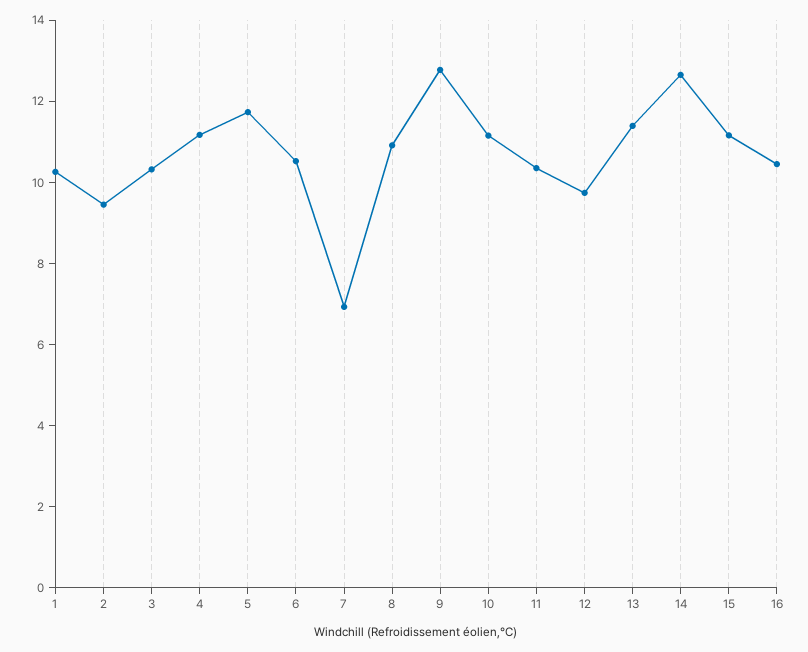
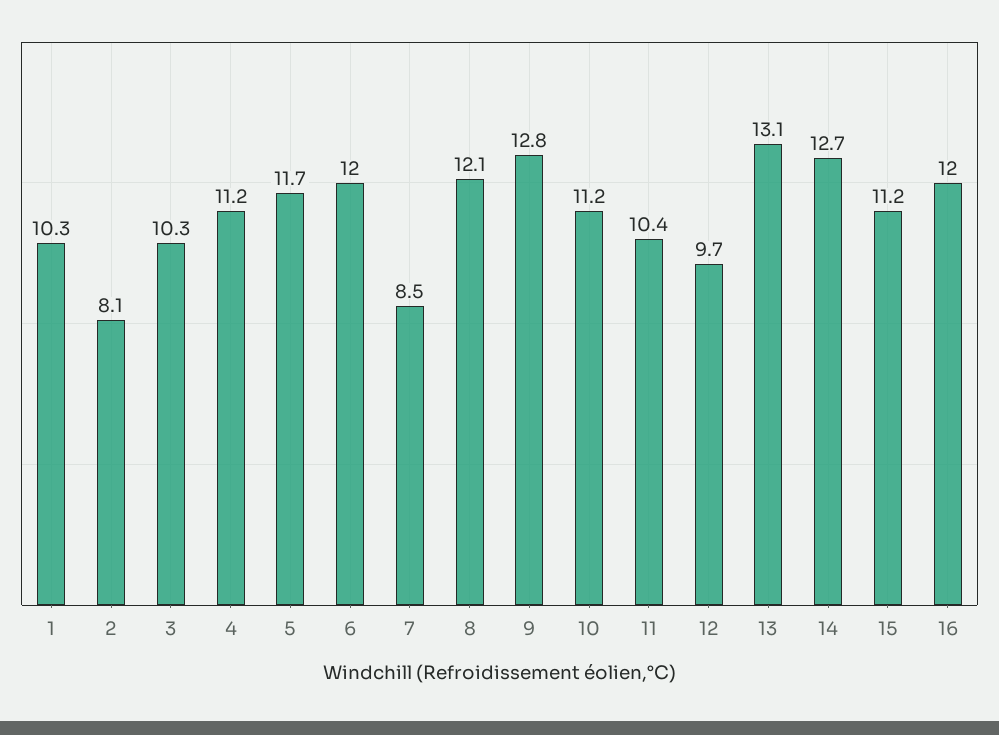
2: 9.5 -> 8.1
6: 10.5 -> 12
7: 7 -> 8.5
8: 11 -> 12.1
13: 11.5 -> 13.1
16: 10.5 -> 12

